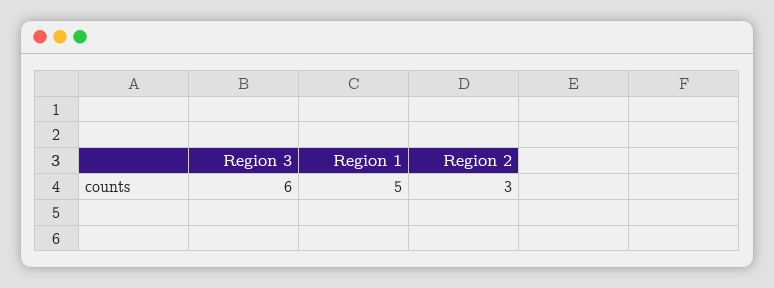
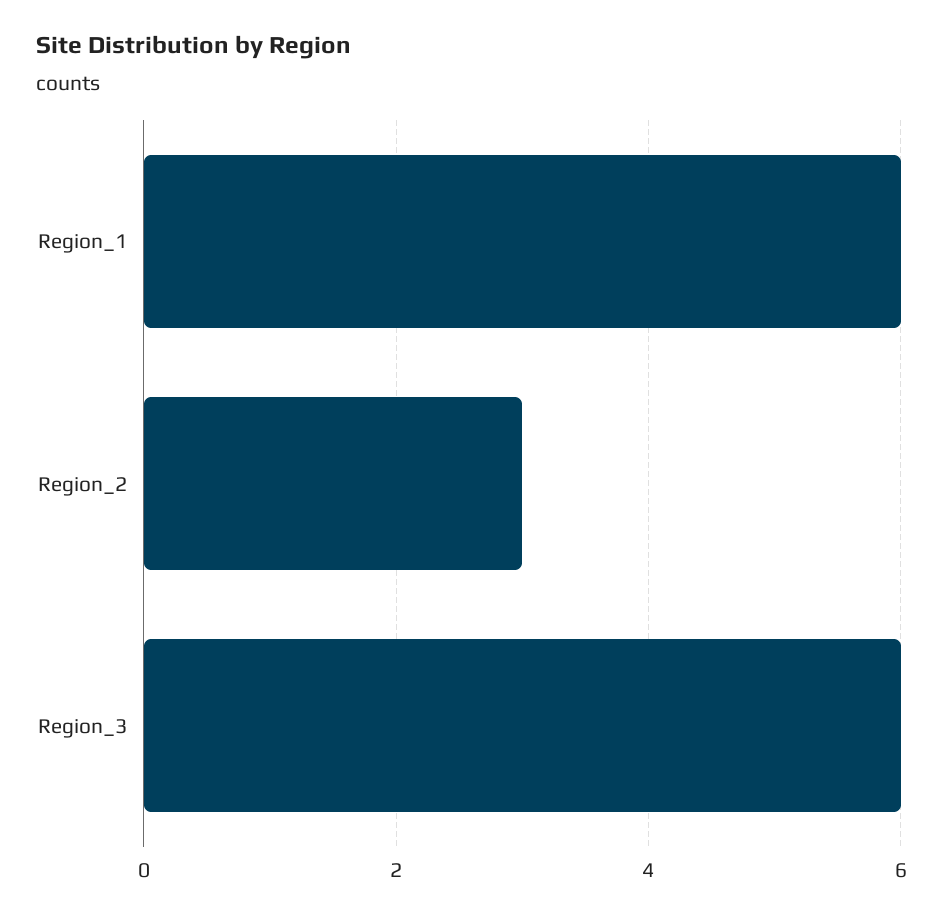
Region 1: 5 -> 6

